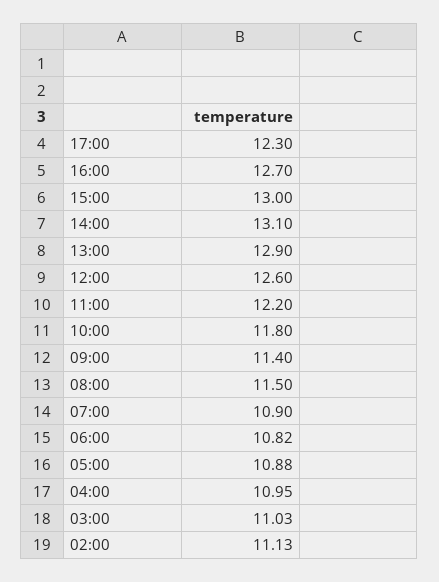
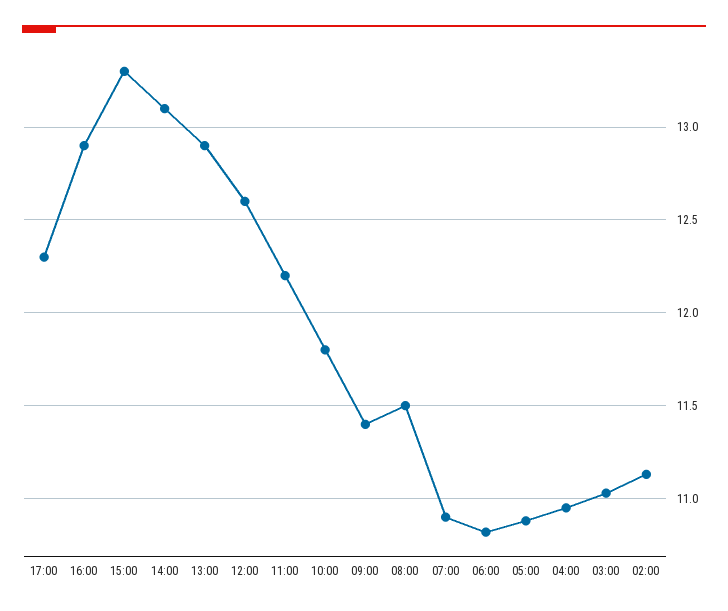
16:00: 12.7 -> 12.9
15:00: 13 -> 13.3

